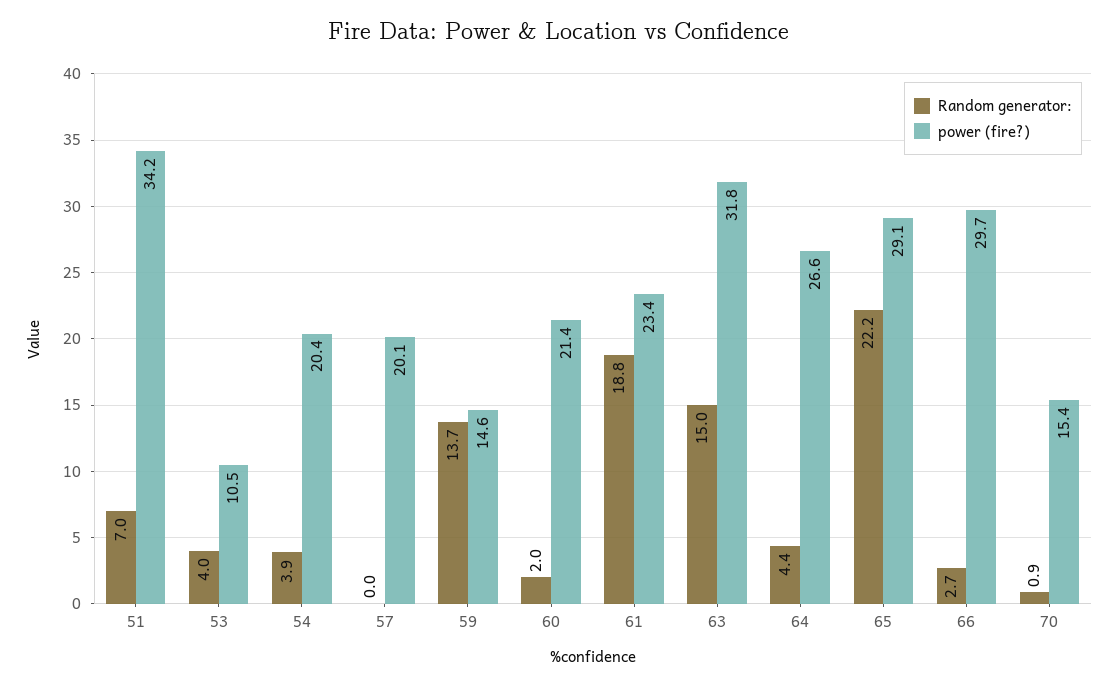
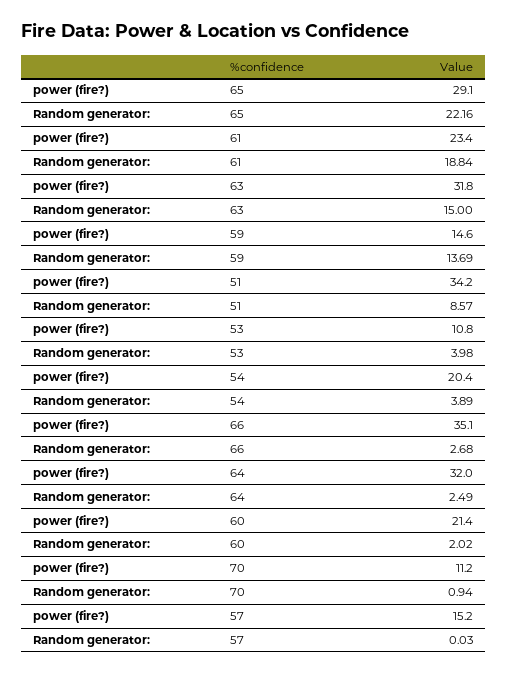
Random generator:, 51: 7 -> 8.57
power (fire?), 53: 10.5 -> 10.8
power (fire?), 57: 20.1 -> 15.2
Random generator:, 64: 4.4 -> 2.49
power (fire?), 64: 26.6 -> 32
power (fire?), 66: 29.7 -> 35.1
power (fire?), 70: 15.4 -> 11.2

